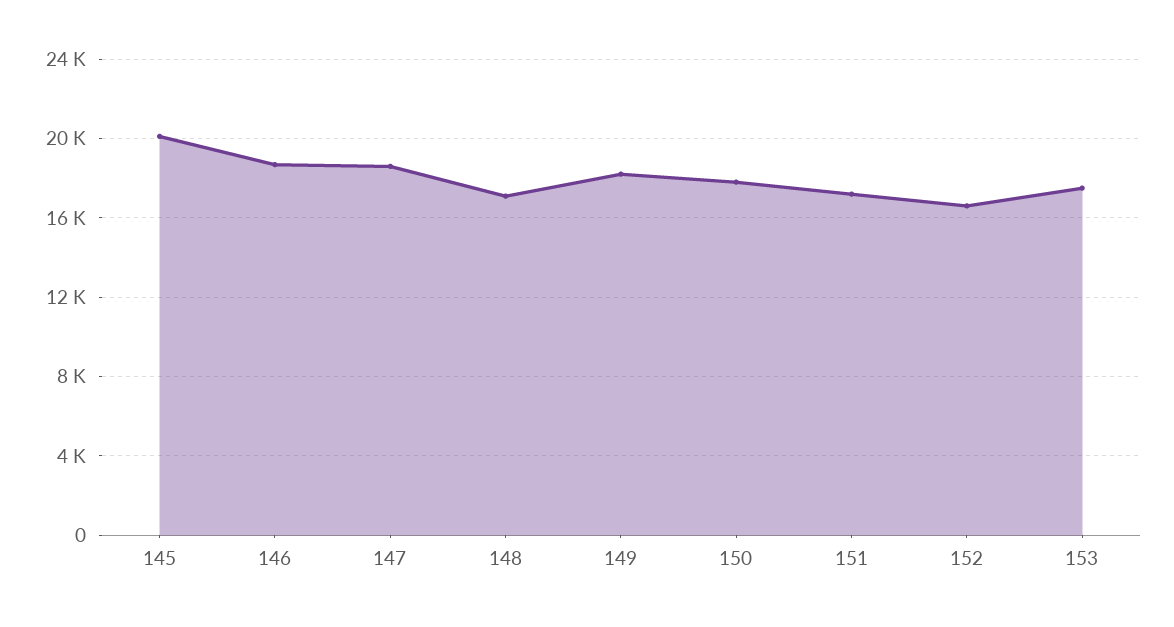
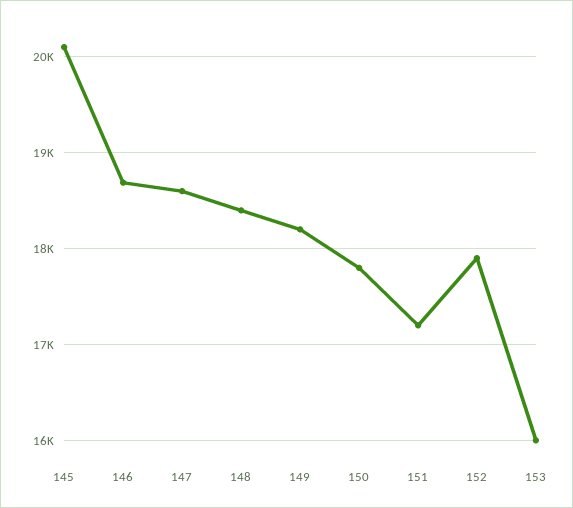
148: 17000 -> 18400
152: 16500 -> 17900
153: 17500 -> 16000

